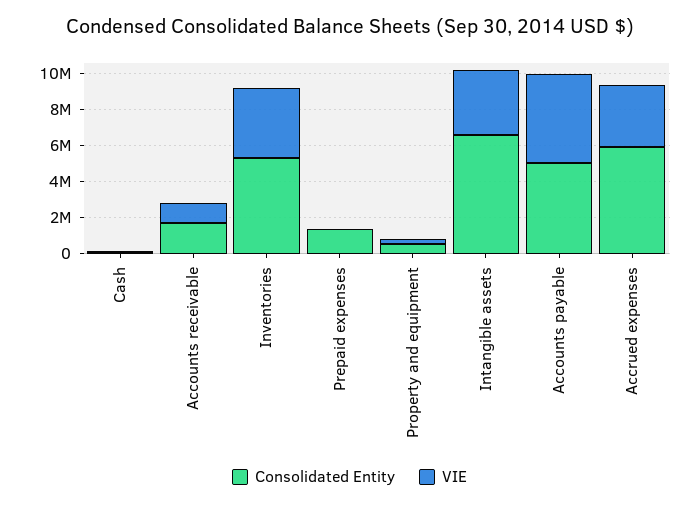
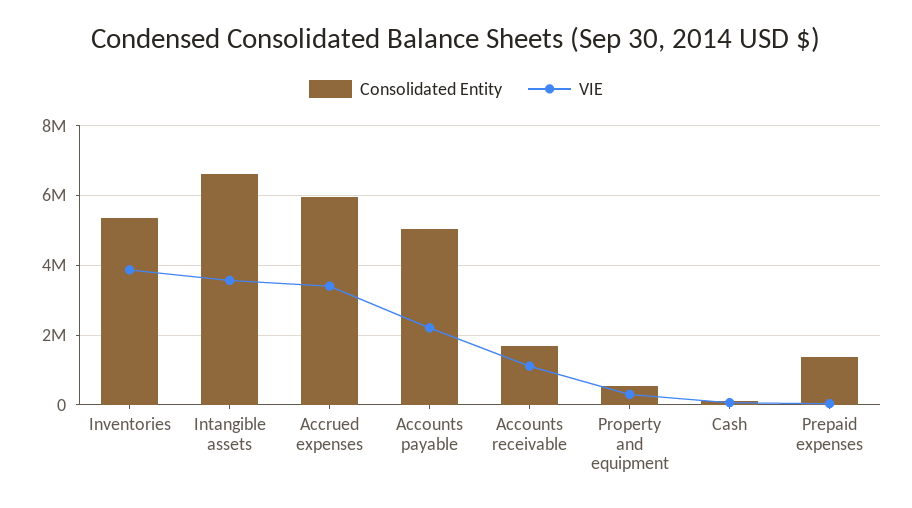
VIE, Accounts payable: 5000000 -> 2200000

